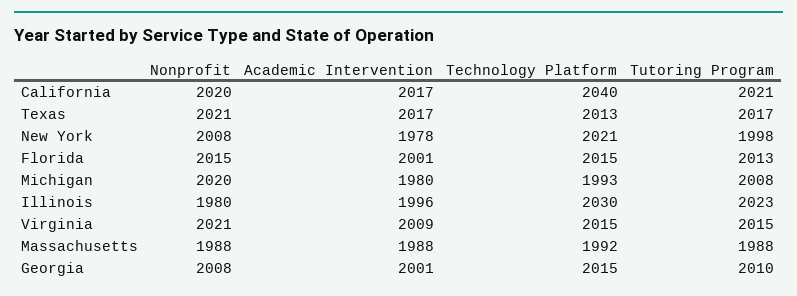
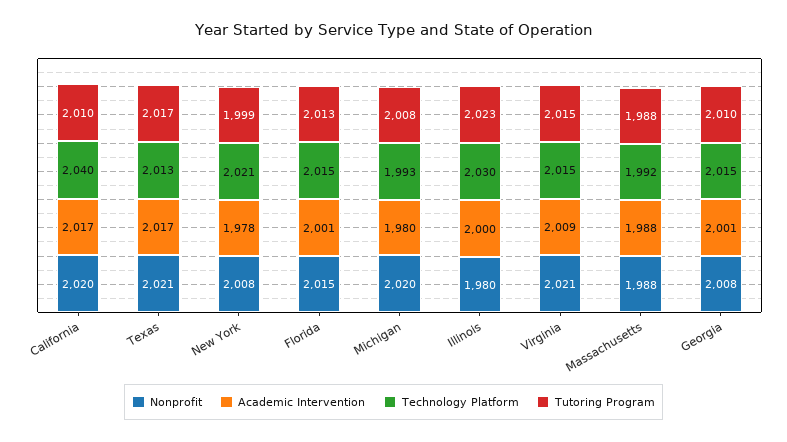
Tutoring Program, California: 2021 -> 2010
Tutoring Program, New York: 1998 -> 1999
Academic Intervention, Illinois: 1996 -> 2000

